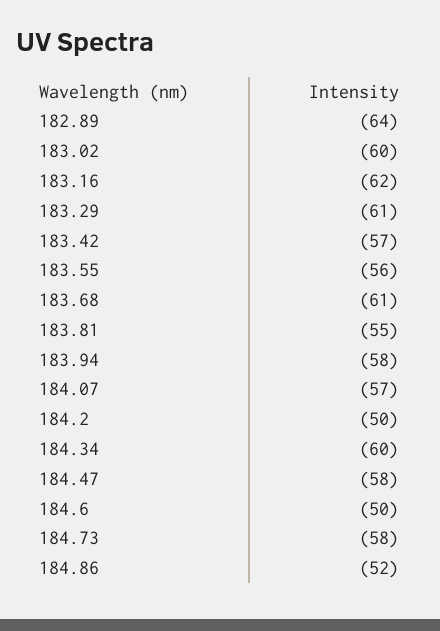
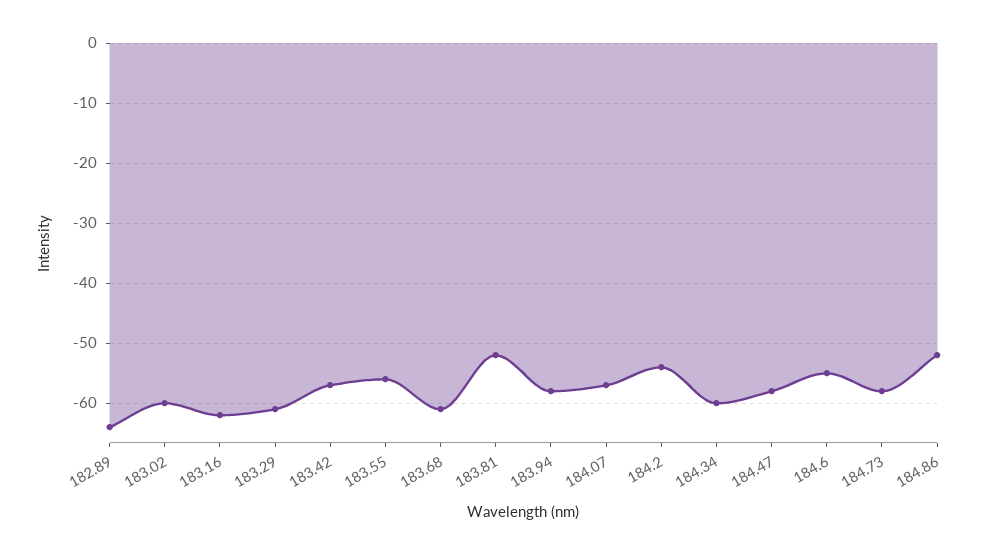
183.81: -55 -> -52
184.2: -50 -> -54
184.6: -50 -> -55

